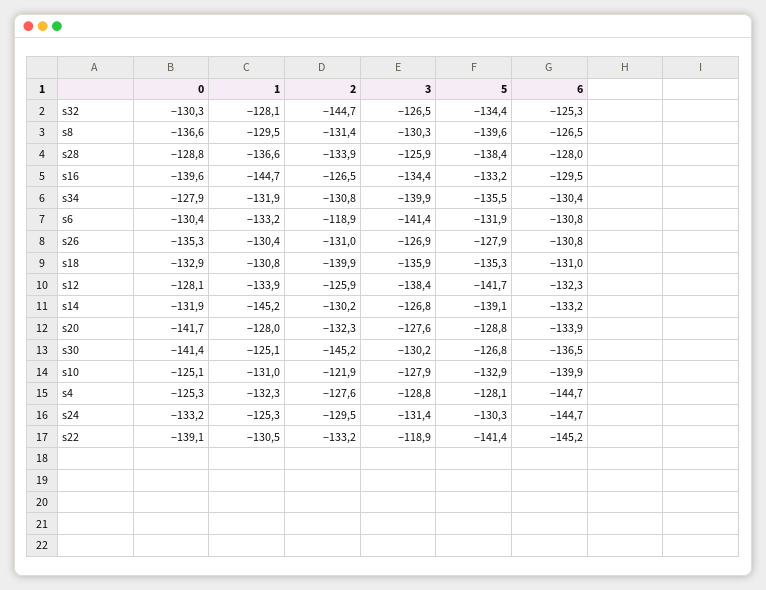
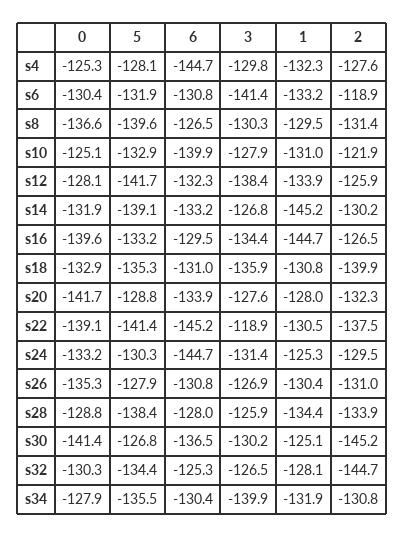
1, s28: -136.6 -> -134.4
3, s4: -128.8 -> -129.8
2, s22: -133.2 -> -137.5

